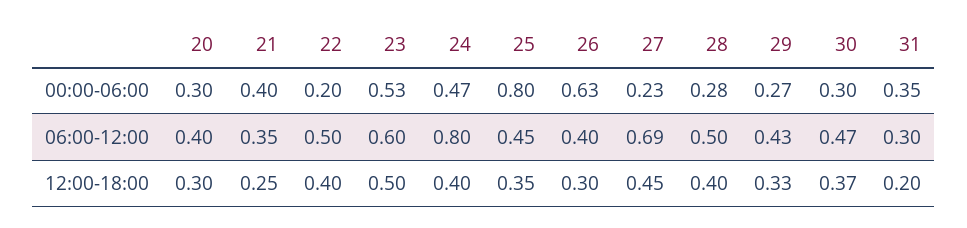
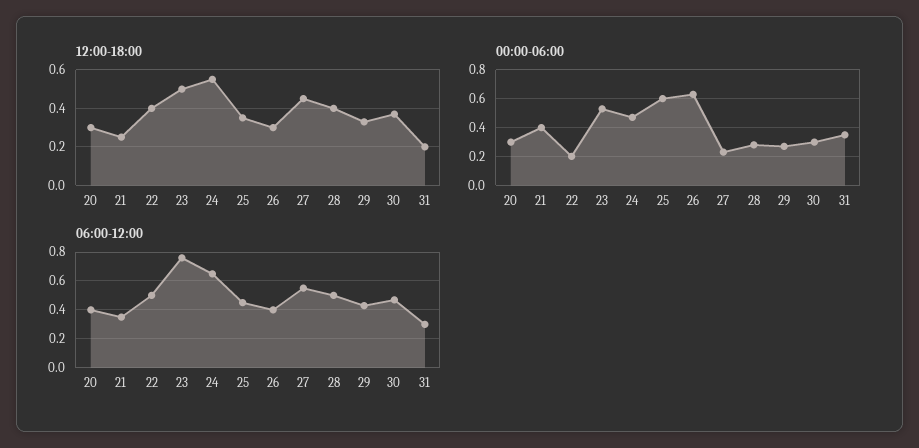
00:00-06:00, 25: 0.8 -> 0.6
06:00-12:00, 23: 0.6 -> 0.75
06:00-12:00, 24: 0.8 -> 0.65
06:00-12:00, 27: 0.69 -> 0.55
12:00-18:00, 24: 0.4 -> 0.55

